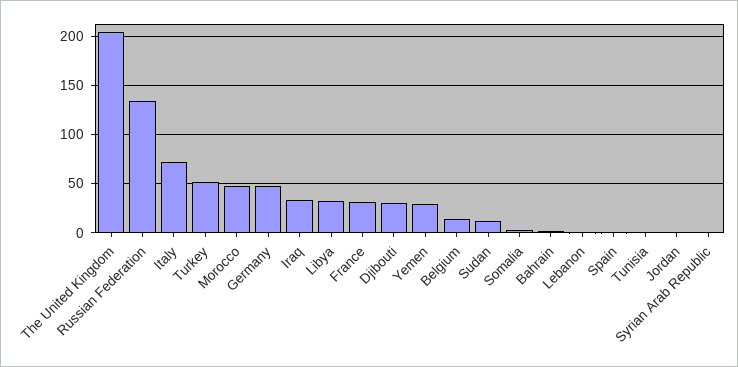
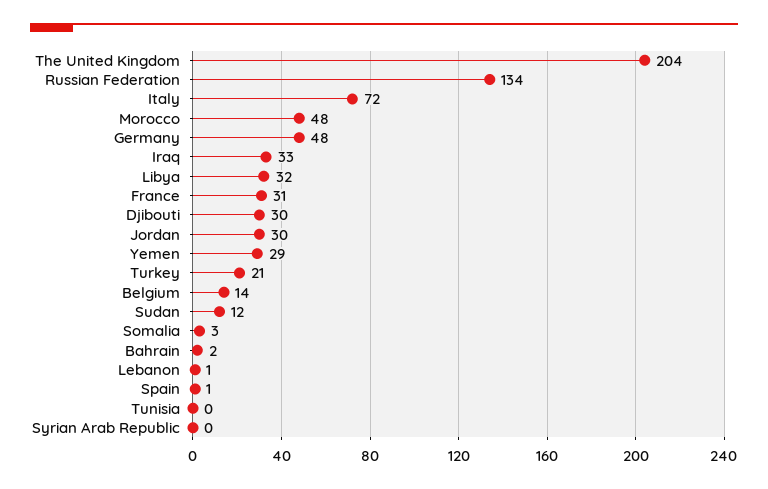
Turkey: 50 -> 21
Jordan: 0 -> 30

